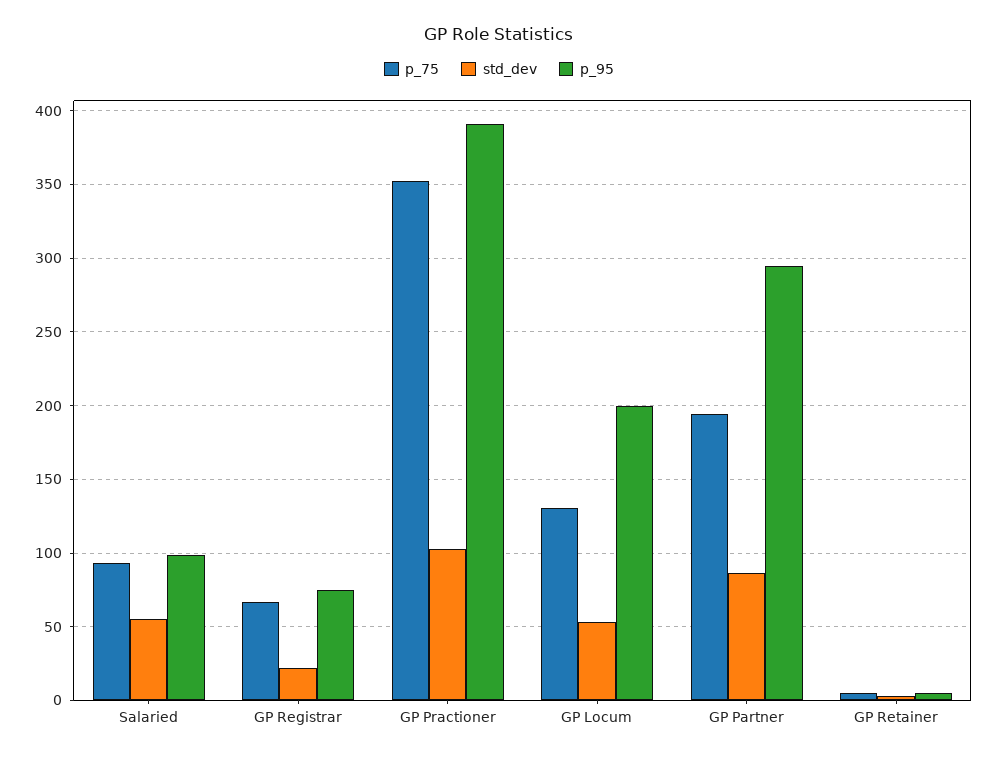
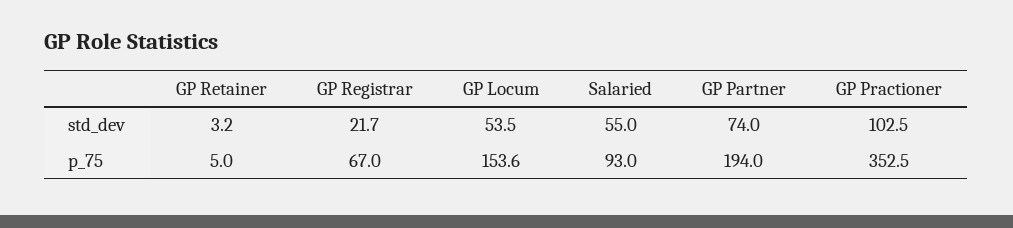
p_95, Salaried: 100 -> none
p_95, GP Registrar: 75 -> none
p_95, GP Practioner: 390 -> none
p_75, GP Locum: 130 -> 153.6
p_95, GP Locum: 200 -> none
std_dev, GP Partner: 85 -> 74
p_95, GP Partner: 295 -> none
p_95, GP Retainer: 5 -> none

